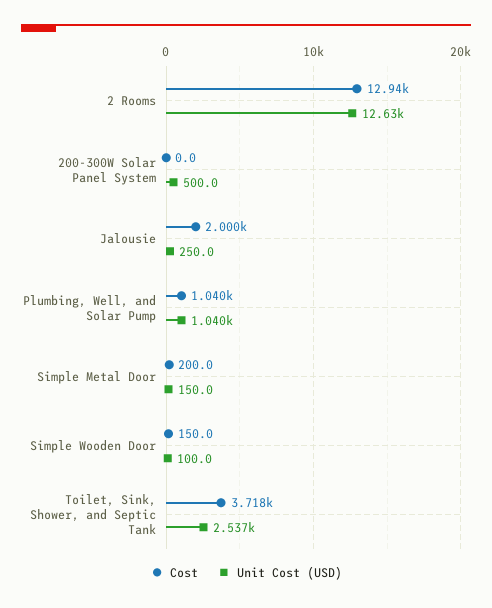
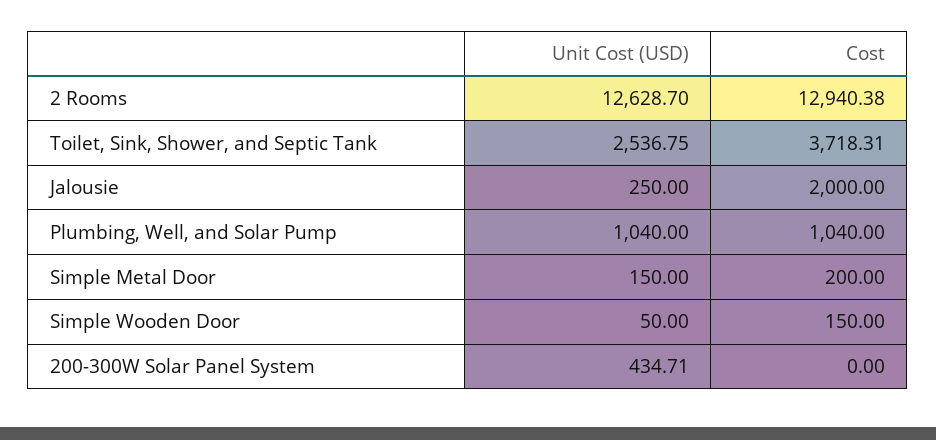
Unit Cost (USD), 200-300W Solar Panel System: 500 -> 434.71
Unit Cost (USD), Simple Wooden Door: 100 -> 50

